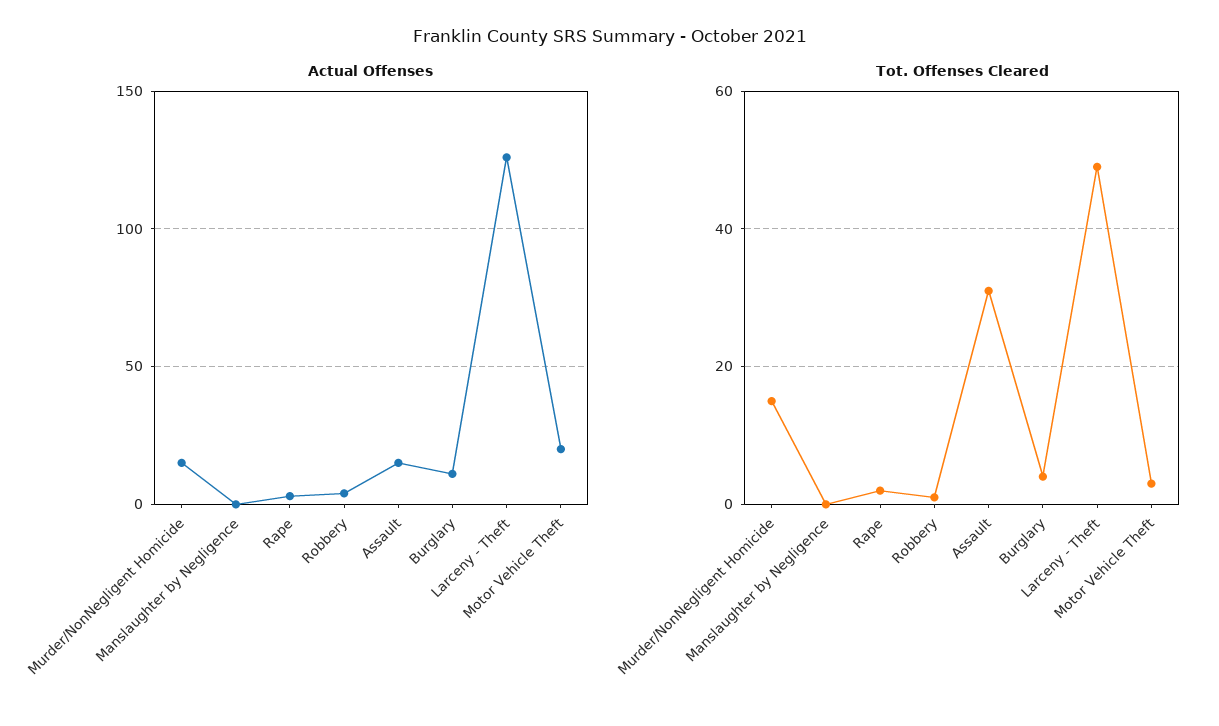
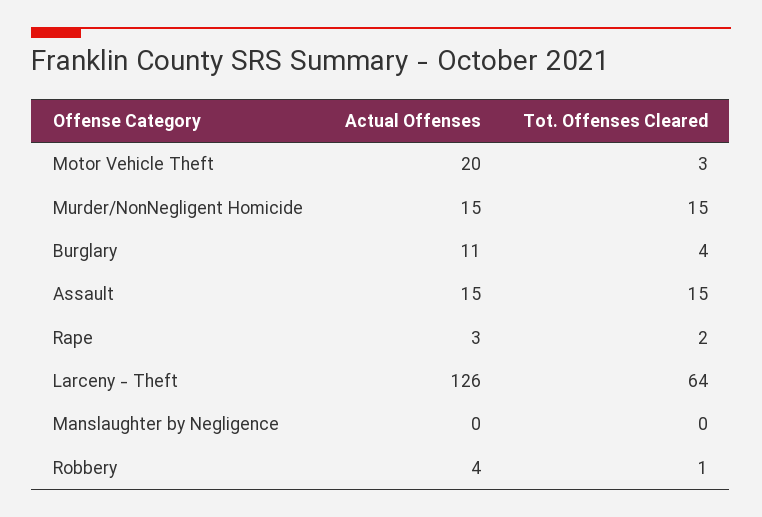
Tot. Offenses Cleared, Assault: 30 -> 15
Tot. Offenses Cleared, Larceny - Theft: 50 -> 64

